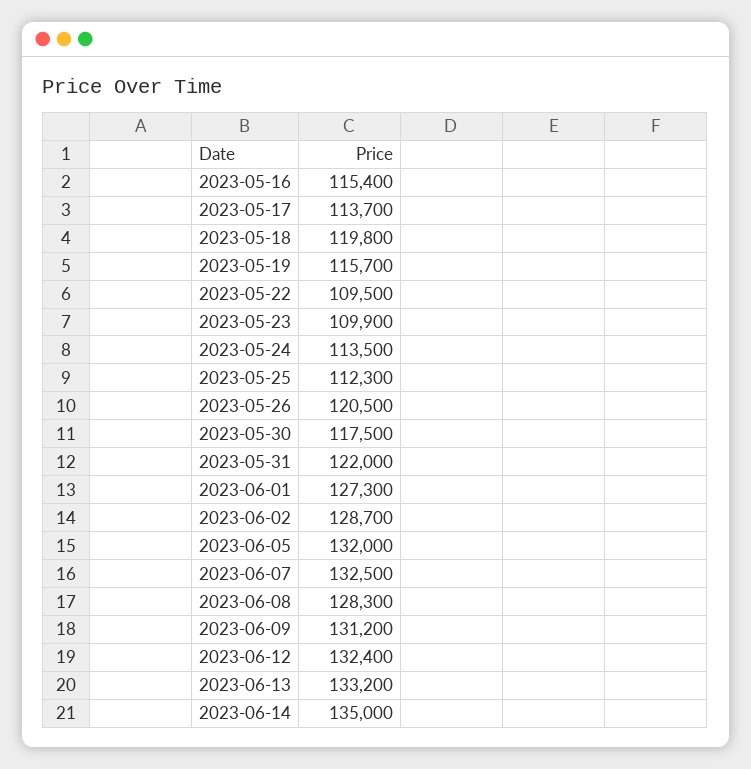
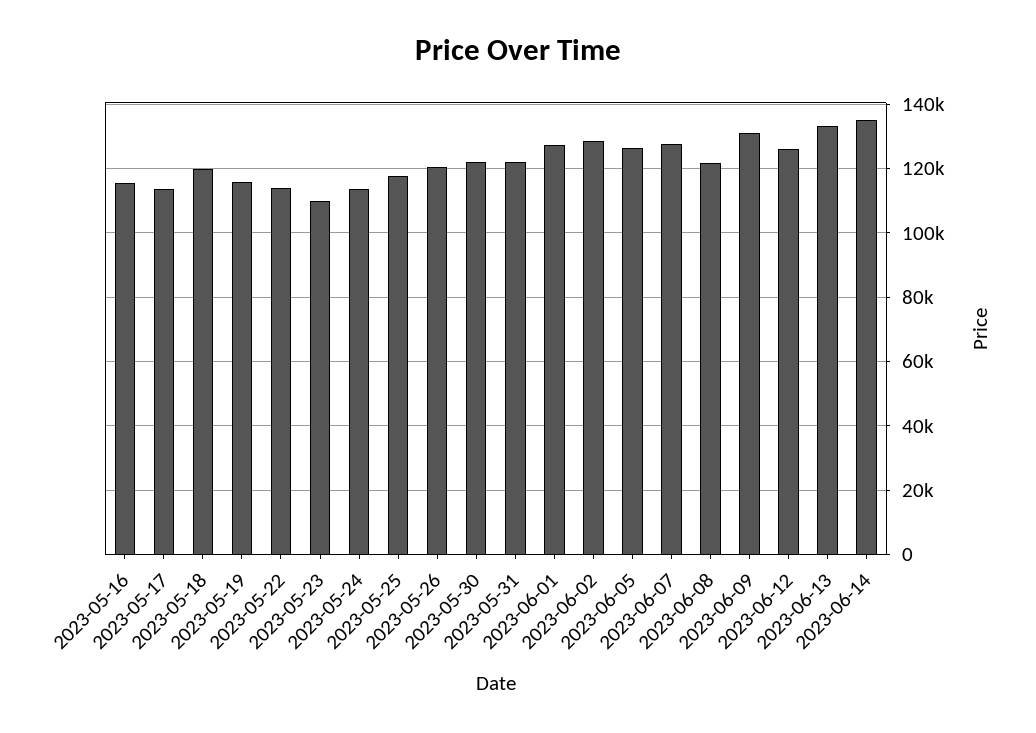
2023-05-22: 109500 -> 114000
2023-05-25: 112300 -> 118000
2023-05-30: 117500 -> 122000
2023-06-05: 132000 -> 126000
2023-06-07: 132500 -> 128000
2023-06-08: 128300 -> 122000
2023-06-12: 132400 -> 126000

